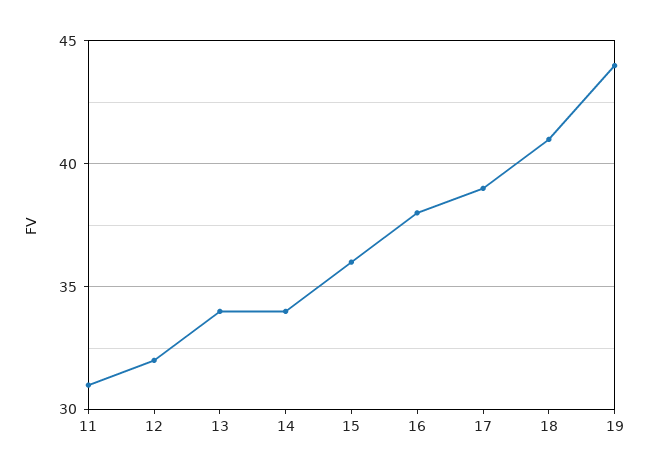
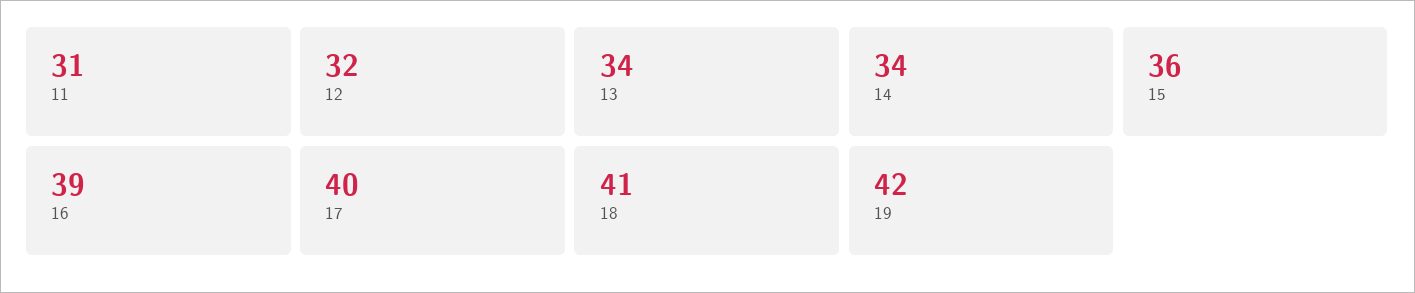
16: 38 -> 39
17: 39 -> 40
19: 44 -> 42

